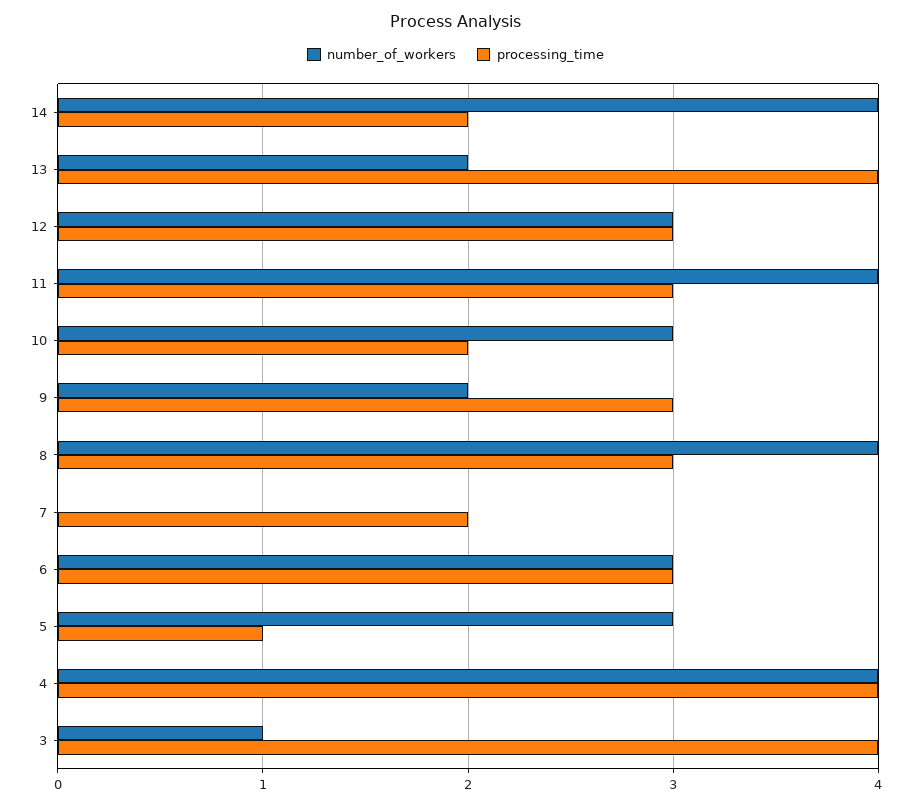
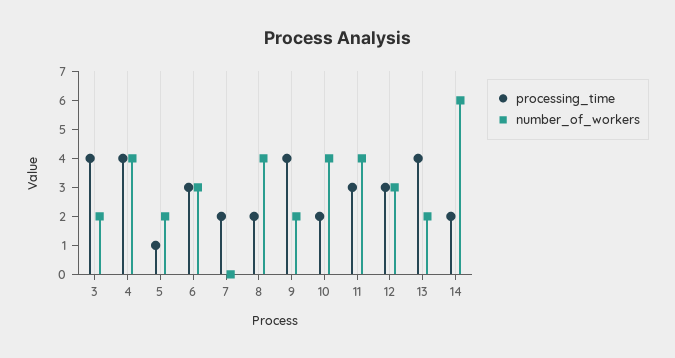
number_of_workers, 14: 4 -> 6
number_of_workers, 10: 3 -> 4
processing_time, 9: 3 -> 4
processing_time, 8: 3 -> 2
number_of_workers, 5: 3 -> 2
number_of_workers, 3: 1 -> 2

